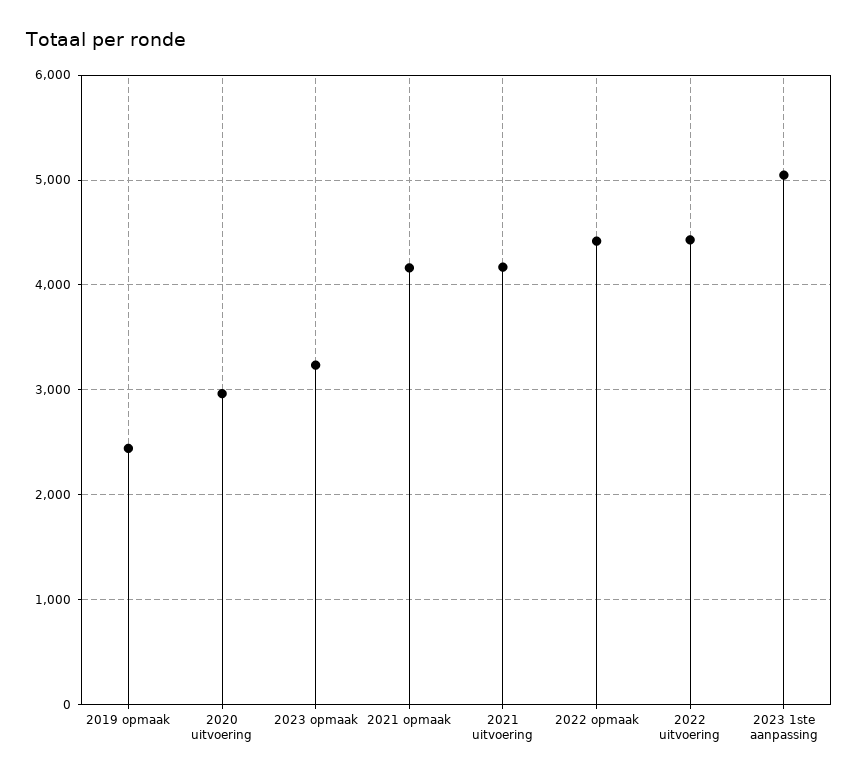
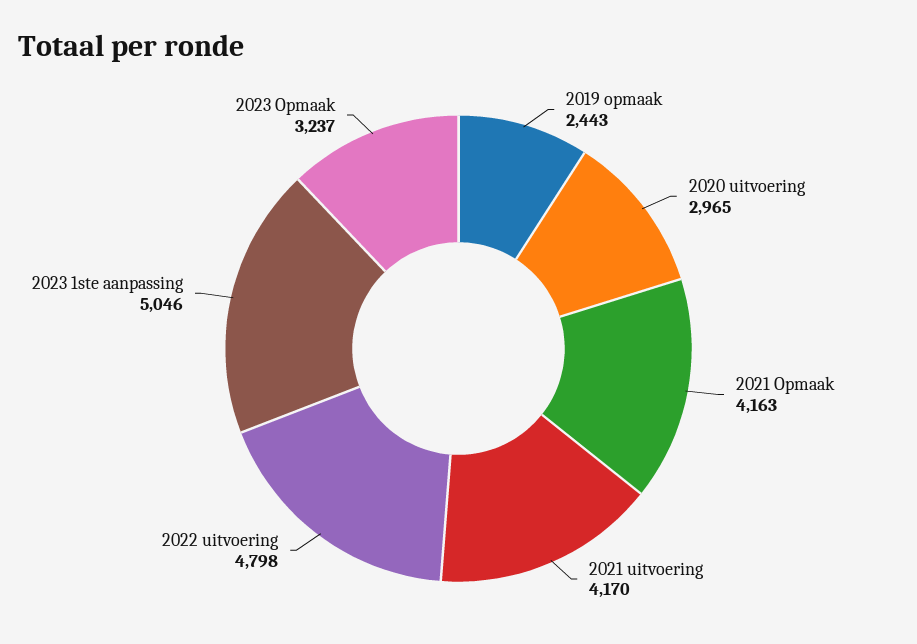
2022 opmaak: 4400 -> none
2022 uitvoering: 4400 -> 4798

